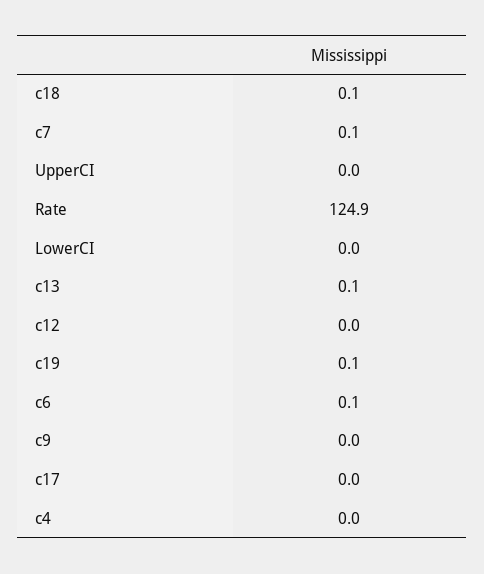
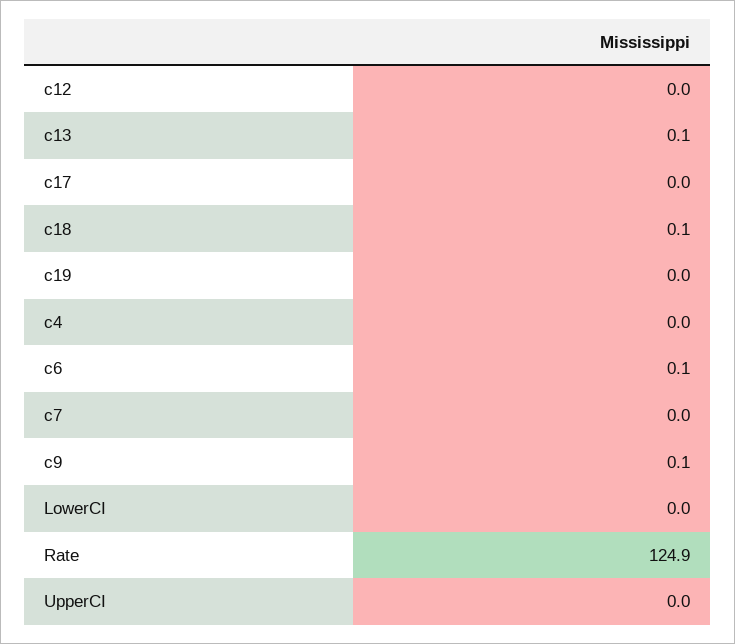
c7: 0.1 -> 0
c19: 0.1 -> 0
c9: 0 -> 0.1

